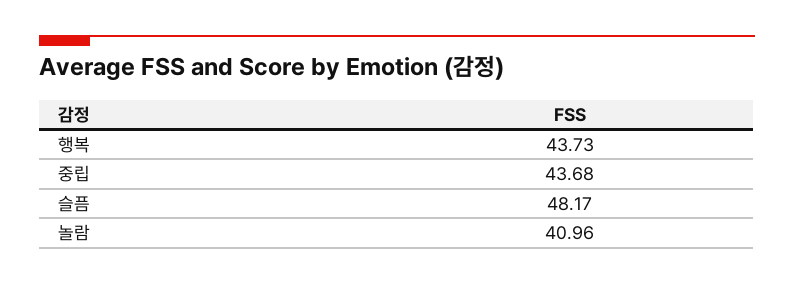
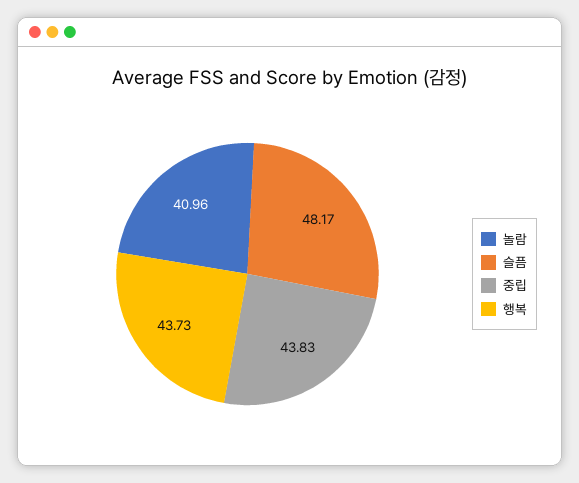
중립: 43.68 -> 43.83

